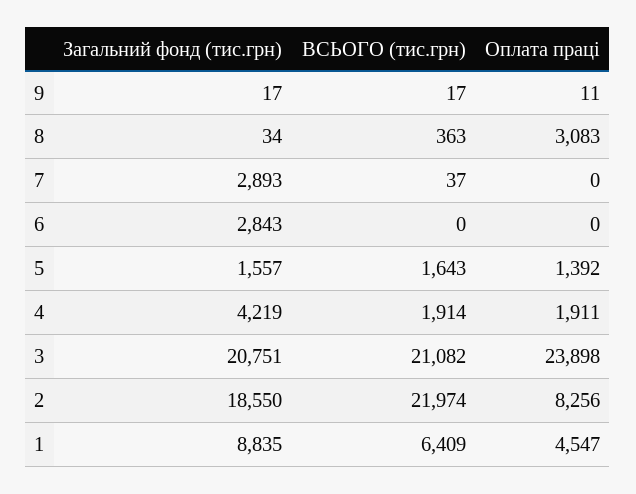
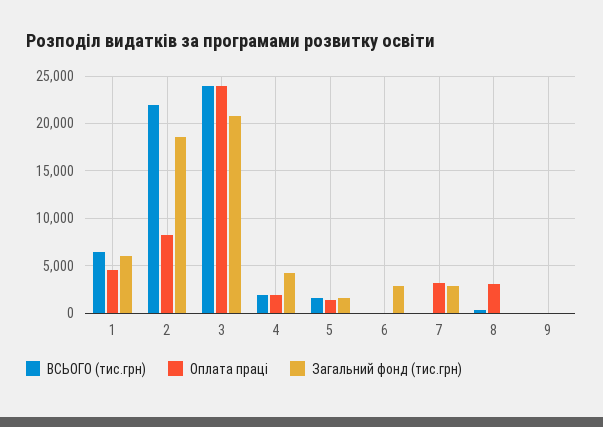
Оплата праці, 7: 0 -> 3000
ВСЬОГО (тис.грн), 3: 21082 -> 24000
Загальний фонд (тис.грн), 1: 8835 -> 6000

